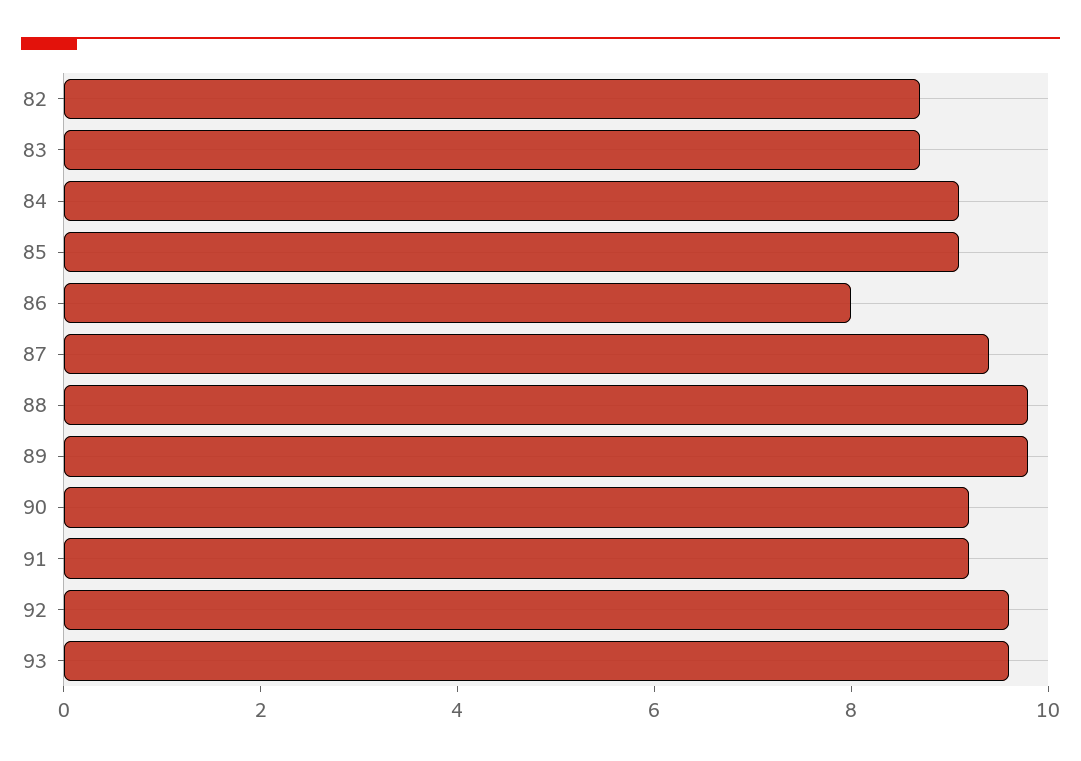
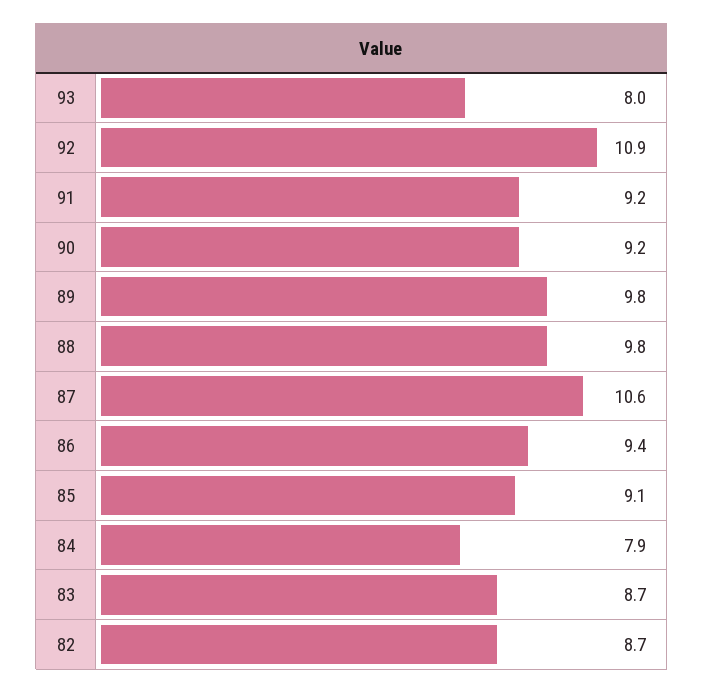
84: 9 -> 7.9
86: 8 -> 9.4
87: 9.5 -> 10.6
92: 9.5 -> 10.9
93: 9.5 -> 8

